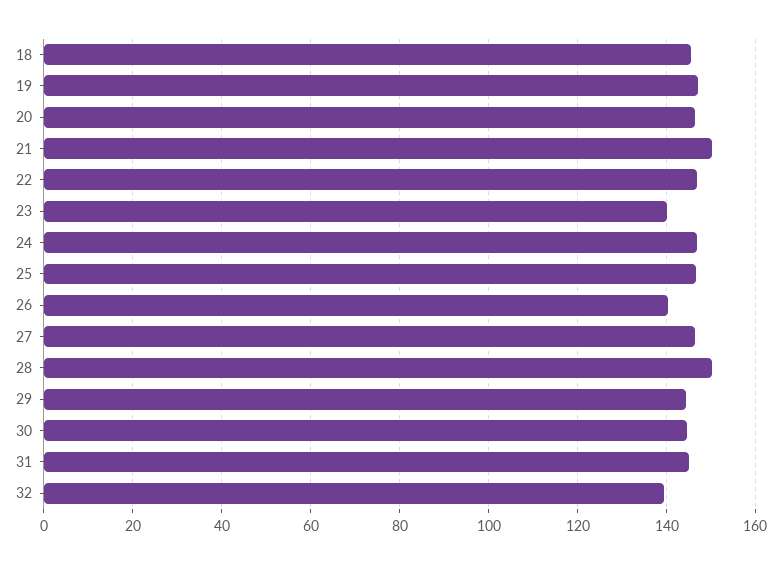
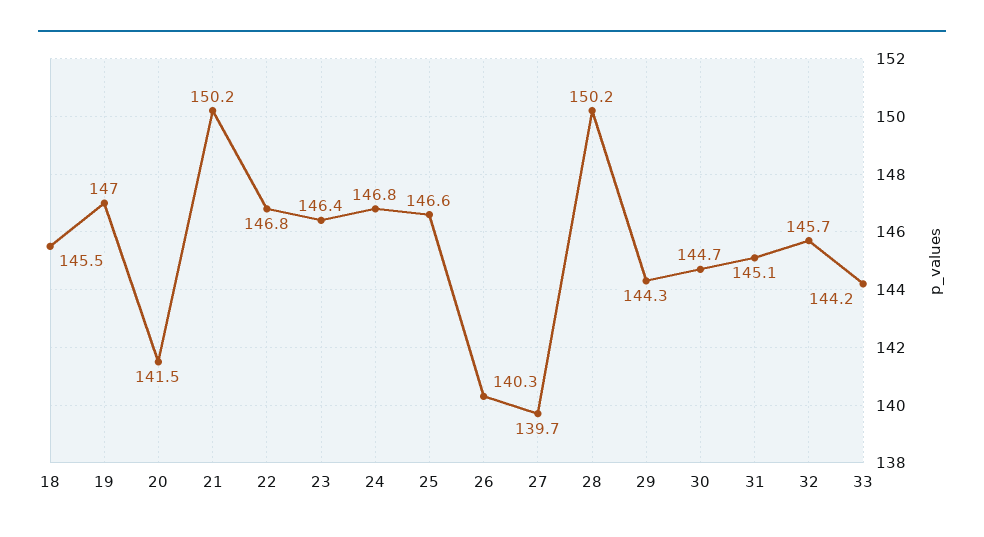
20: 146 -> 141.5
23: 140 -> 146.4
27: 146 -> 139.7
32: 140 -> 145.7
33: none -> 144.2

